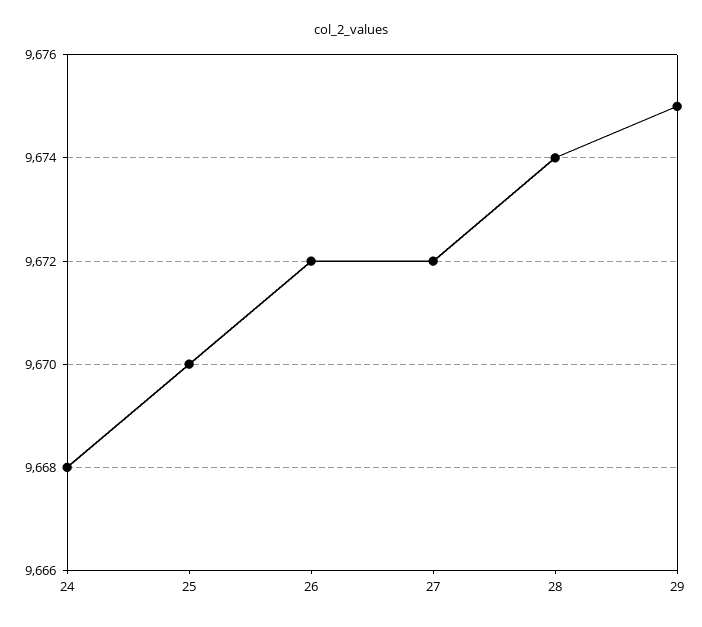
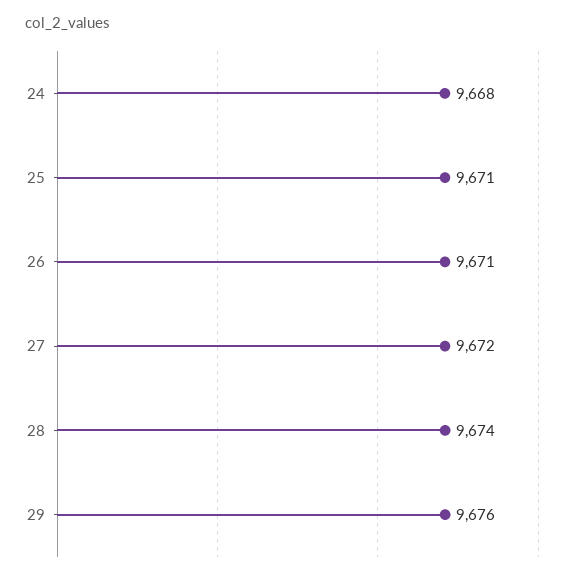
25: 9670 -> 9671
26: 9672 -> 9671
29: 9675 -> 9676

